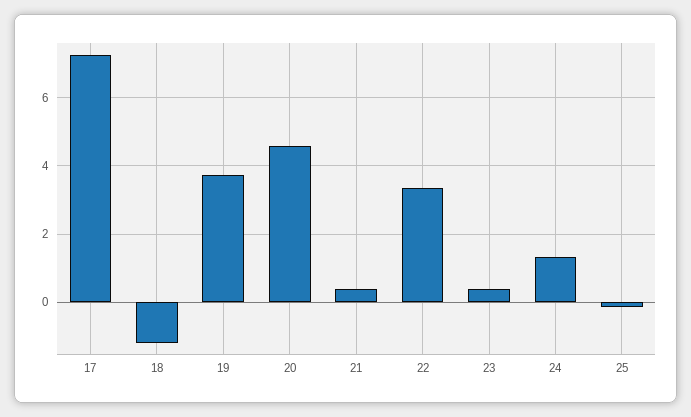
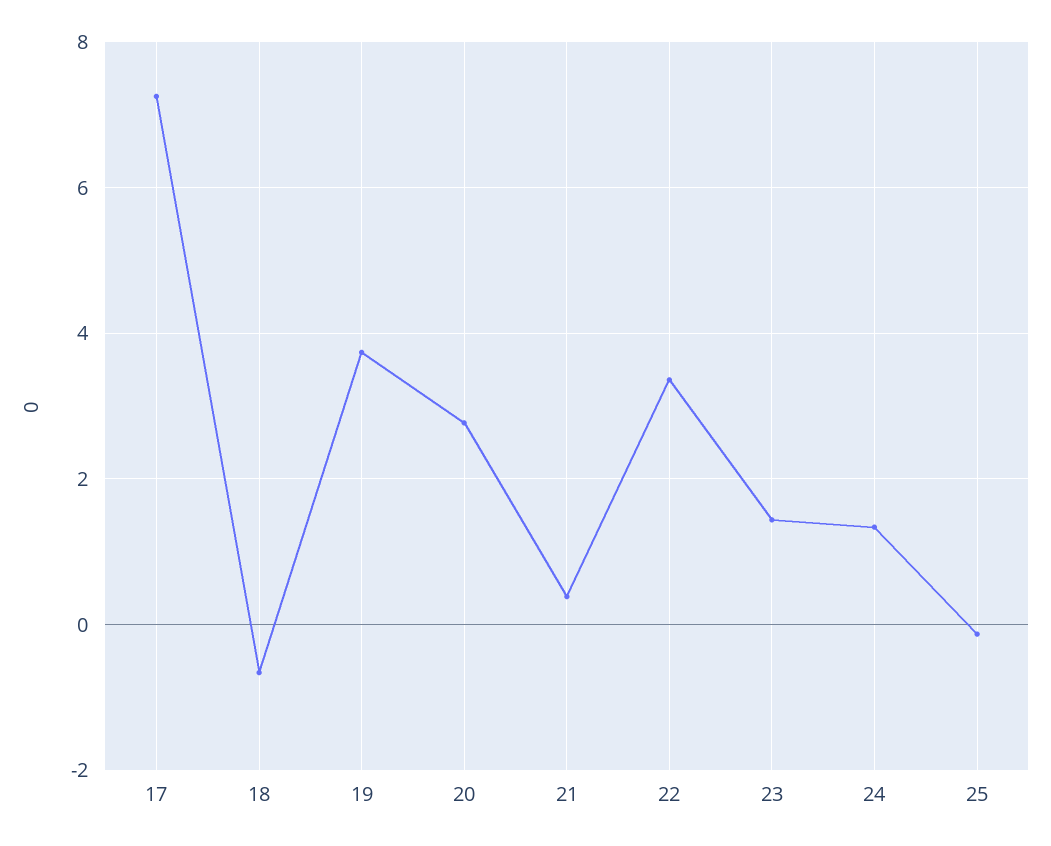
18: -1.2 -> -0.6
20: 4.6 -> 2.8
23: 0.4 -> 1.4

